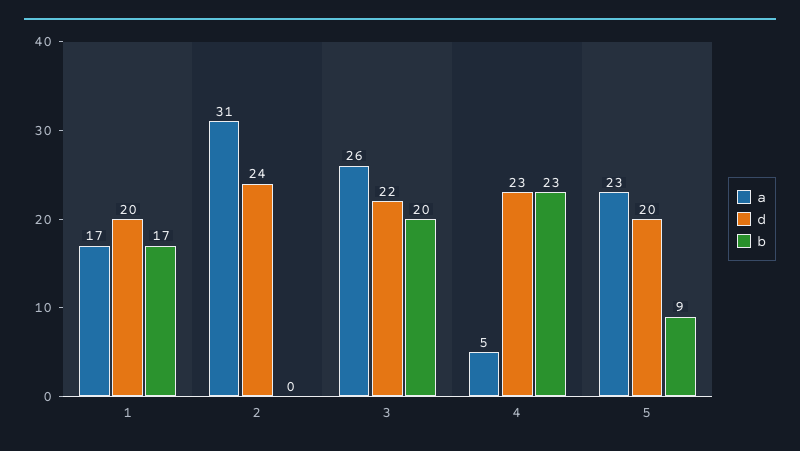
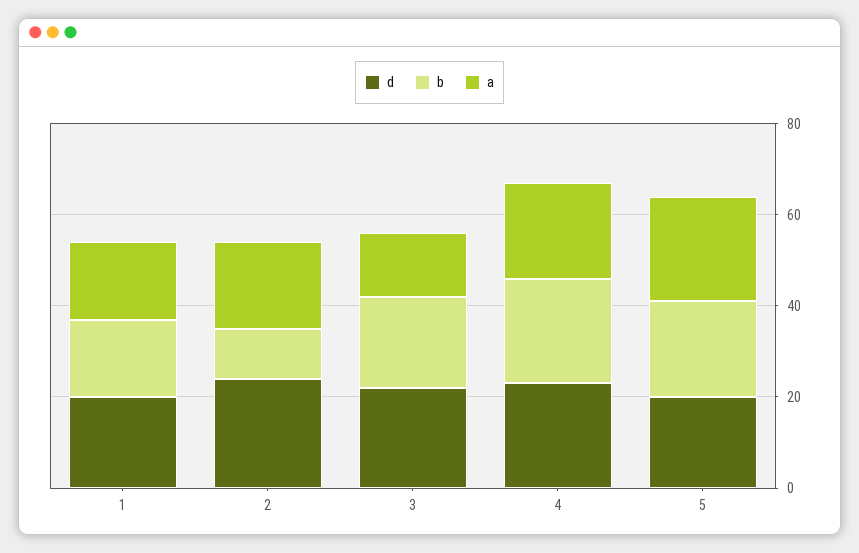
a, 2: 31 -> 20
b, 2: 0 -> 10
a, 3: 26 -> 15
a, 4: 5 -> 20
b, 5: 9 -> 20

